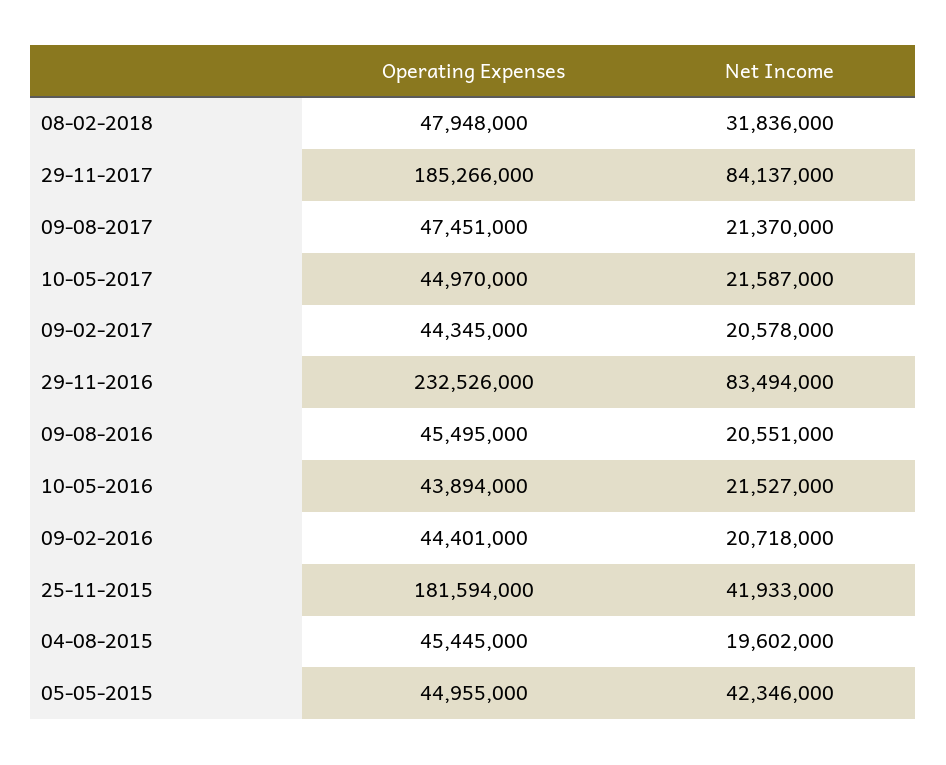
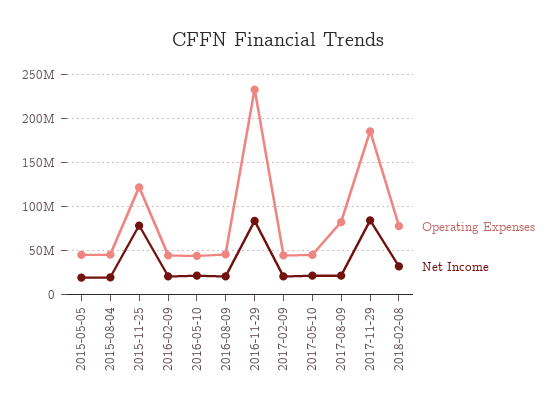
Operating Expenses, 08-02-2018: 47948000 -> 80000000
Operating Expenses, 09-08-2017: 47451000 -> 80000000
Operating Expenses, 25-11-2015: 181594000 -> 120000000
Net Income, 25-11-2015: 41933000 -> 80000000
Net Income, 05-05-2015: 42346000 -> 20000000

